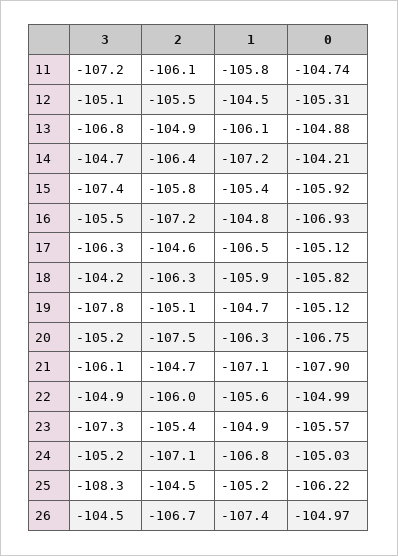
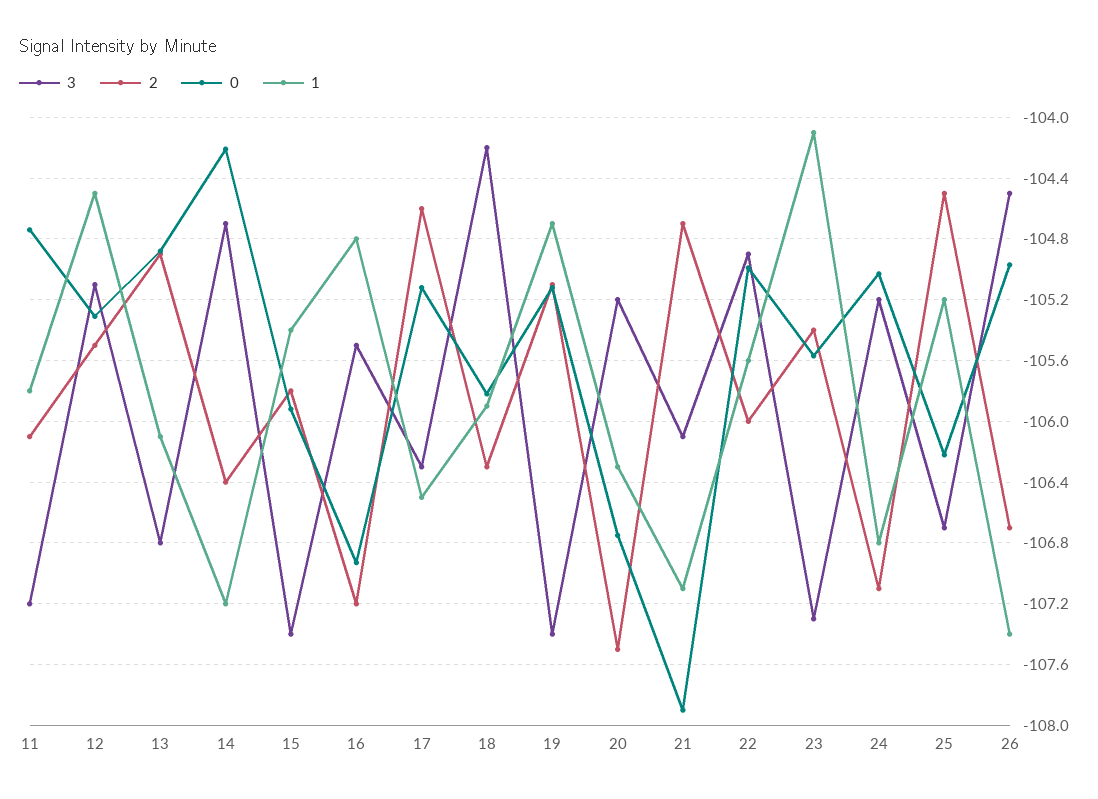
3, 19: -107.8 -> -107.4
1, 23: -104.9 -> -104.1
3, 25: -108.3 -> -106.7

